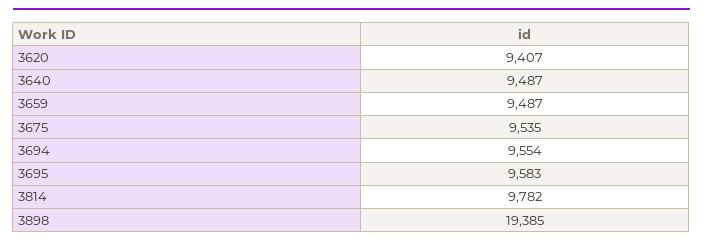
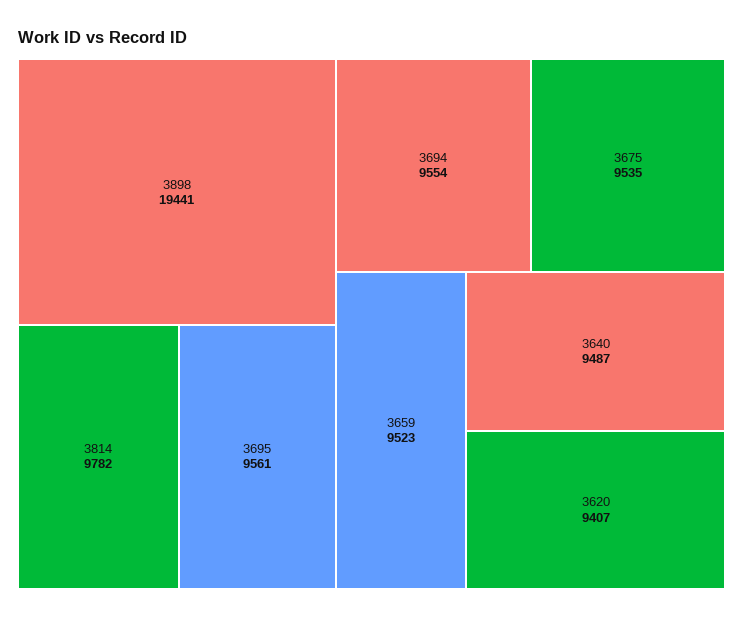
3659: 9487 -> 9523
3695: 9583 -> 9561
3898: 19385 -> 19441

